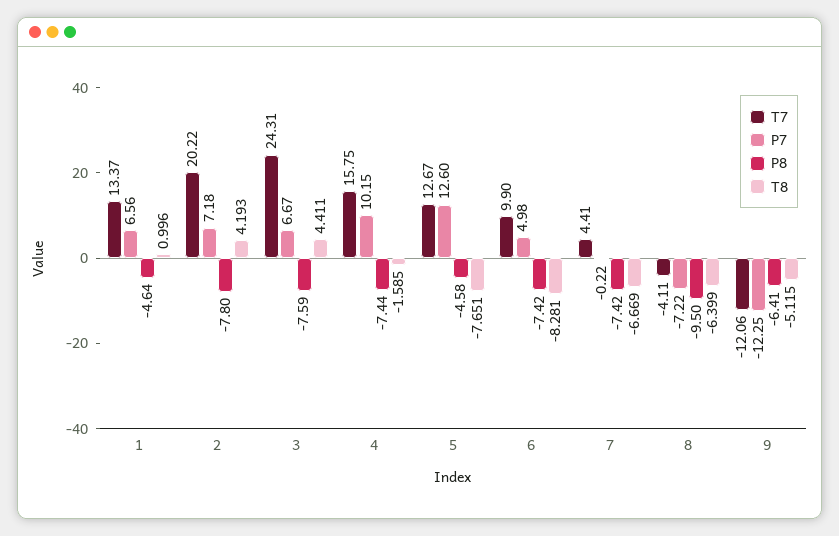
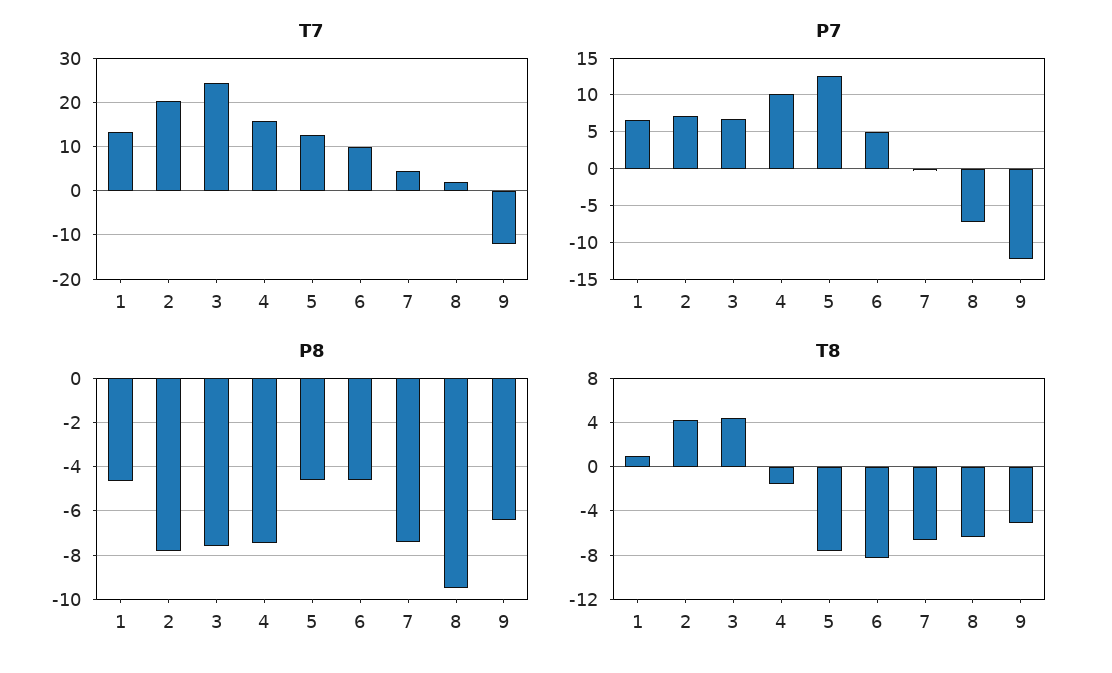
P8, 6: -7.42 -> -4.5
T7, 8: -4.11 -> 2

